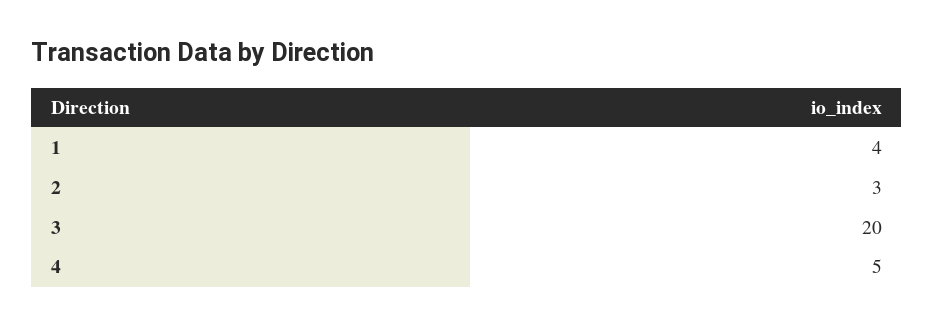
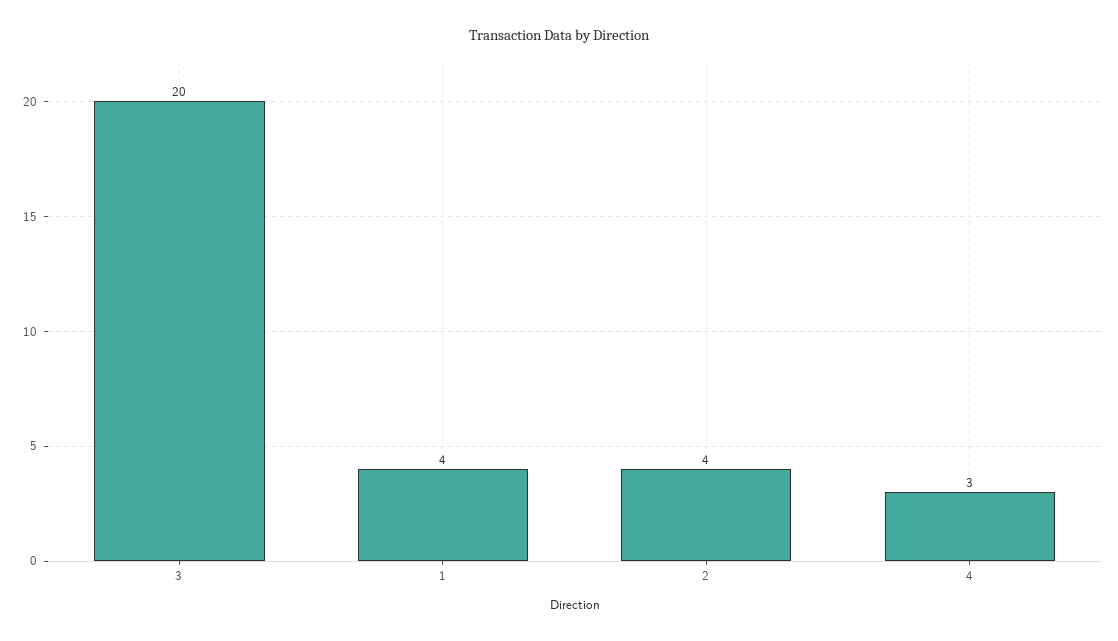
2: 3 -> 4
4: 5 -> 3

